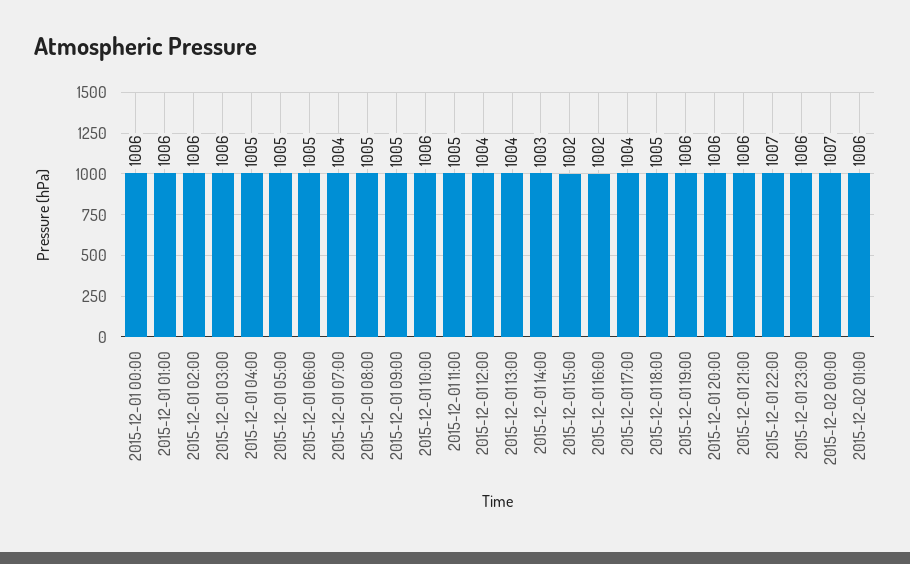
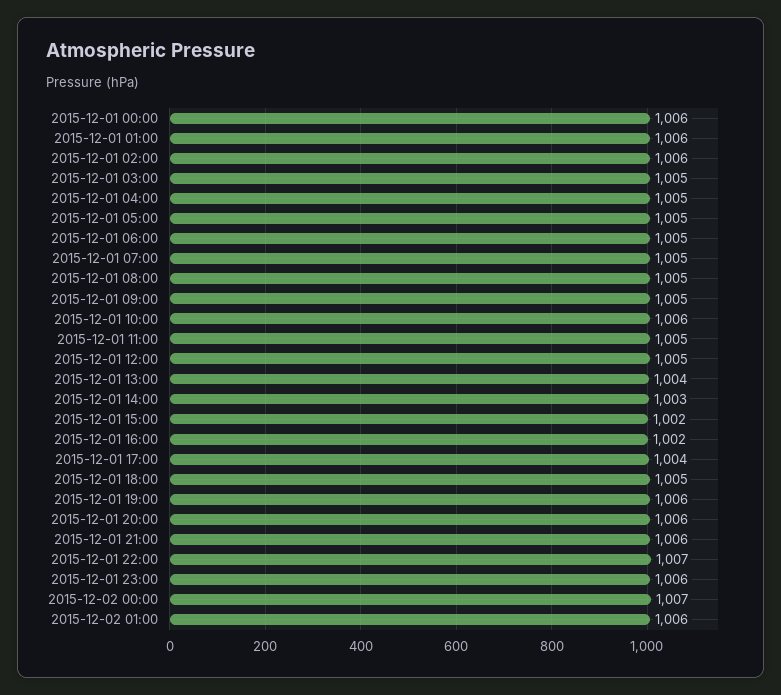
2015-12-01 03:00: 1006 -> 1005
2015-12-01 07:00: 1004 -> 1005
2015-12-01 12:00: 1004 -> 1005

